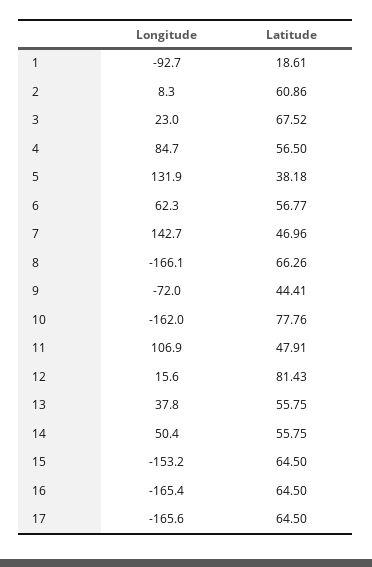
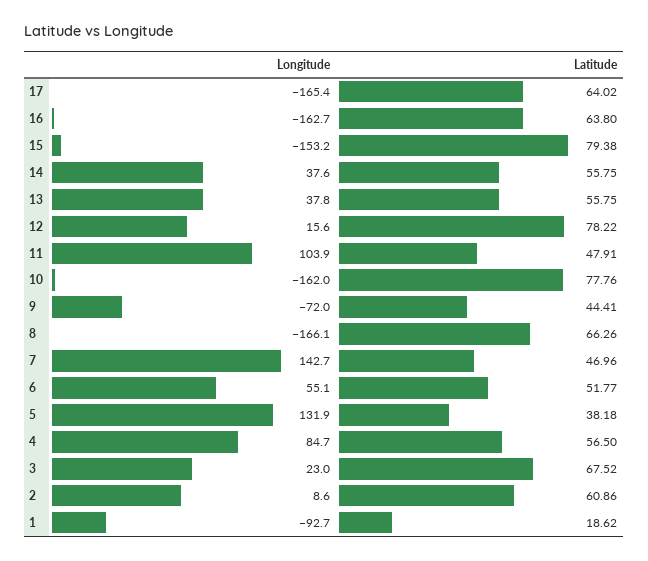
Latitude, 1: 18.61 -> 18.62
Longitude, 2: 8.3 -> 8.6
Longitude, 6: 62.3 -> 55.1
Latitude, 6: 56.77 -> 51.77
Longitude, 11: 106.9 -> 103.9
Latitude, 12: 81.43 -> 78.22
Longitude, 14: 50.4 -> 37.6
Latitude, 15: 64.5 -> 79.38
Longitude, 16: -165.4 -> -162.7
Latitude, 16: 64.5 -> 63.8
Longitude, 17: -165.6 -> -165.4
Latitude, 17: 64.5 -> 64.02

